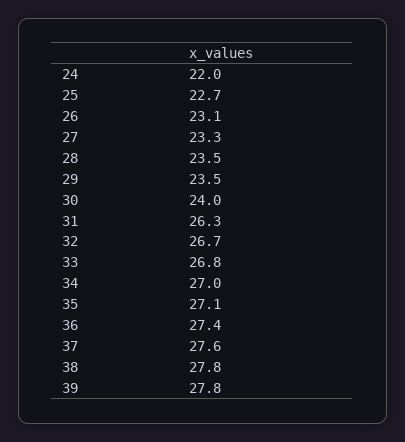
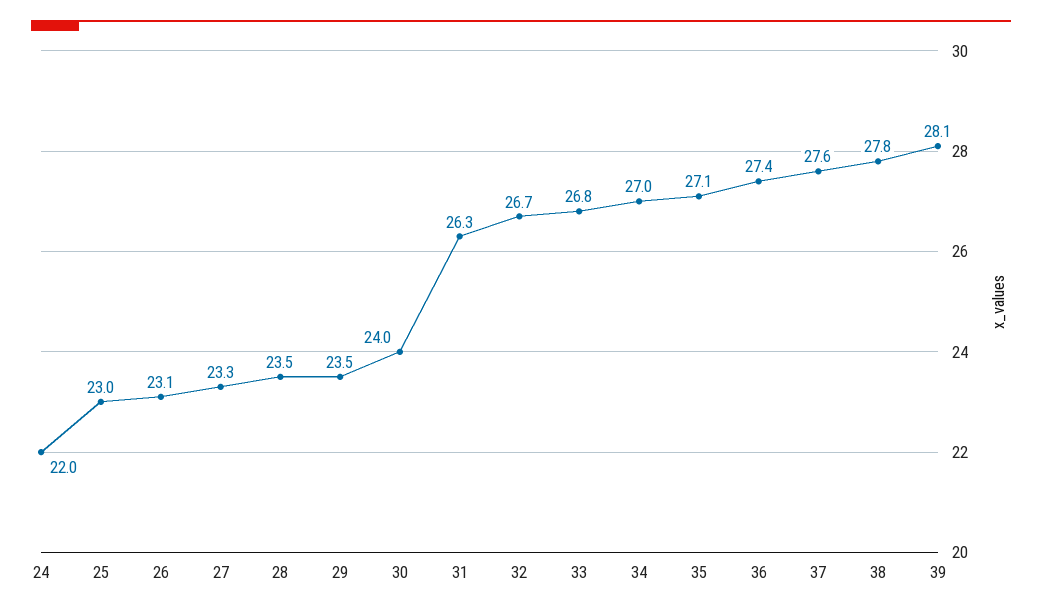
25: 22.7 -> 23
39: 27.8 -> 28.1

